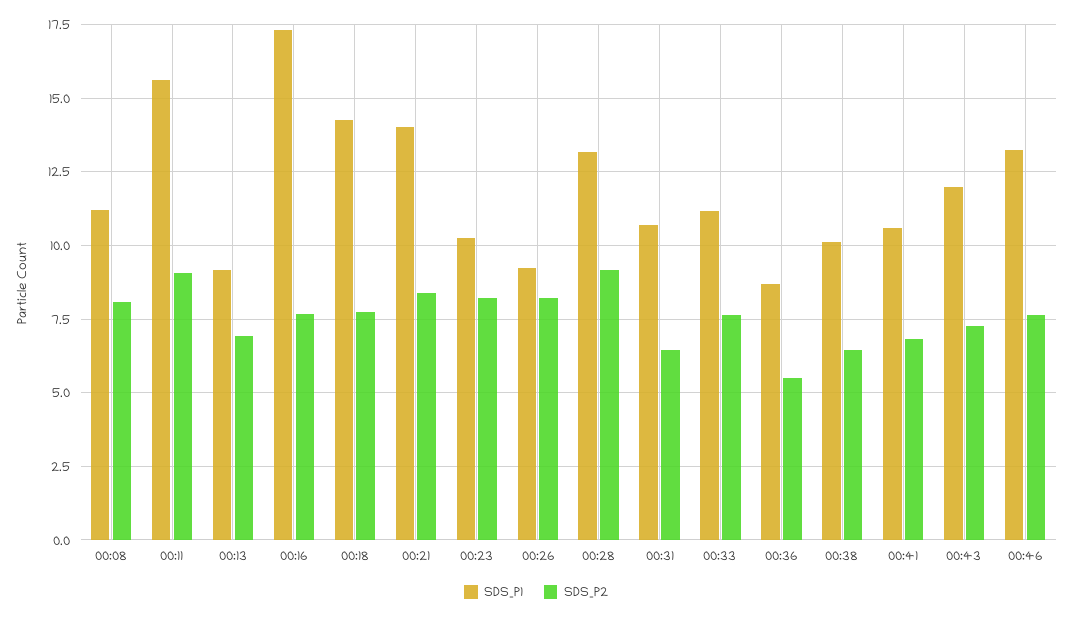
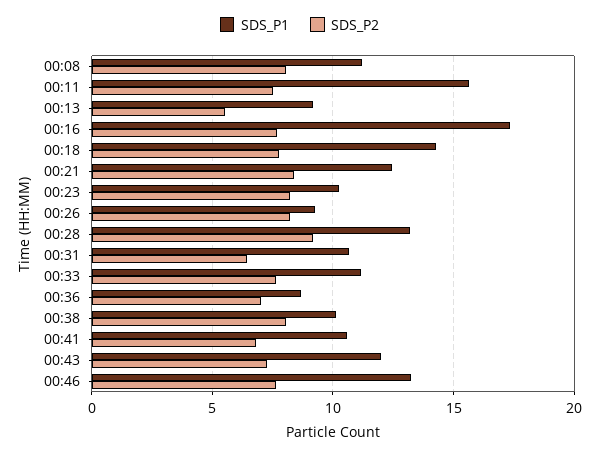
SDS_P2, 00:11: 9 -> 7.5
SDS_P2, 00:13: 7 -> 5.5
SDS_P1, 00:21: 14 -> 12.5
SDS_P2, 00:36: 5.5 -> 7
SDS_P2, 00:38: 6.5 -> 8

